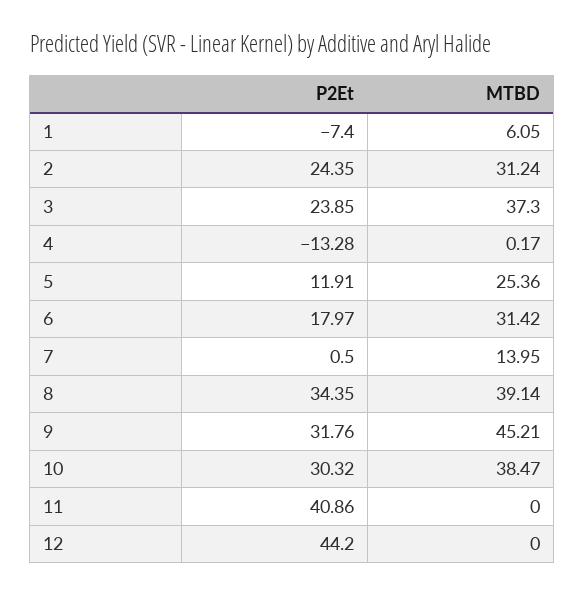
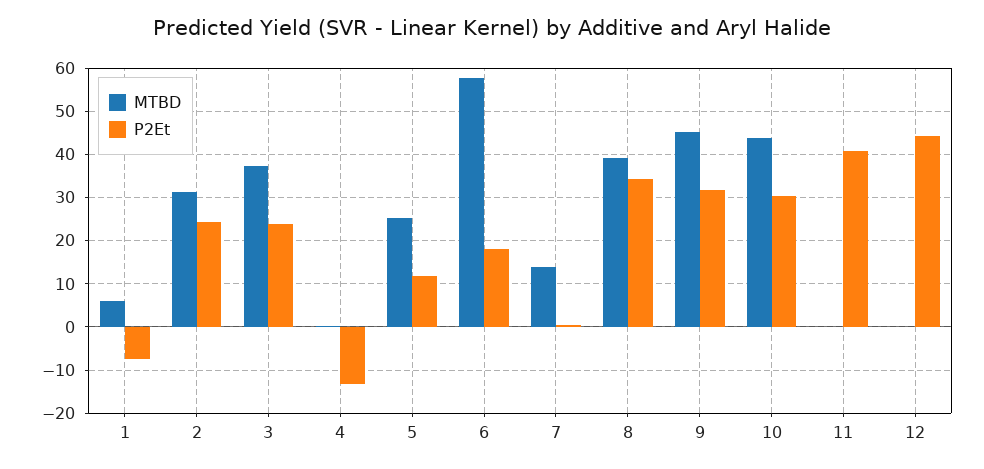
MTBD, 6: 31.42 -> 58
MTBD, 10: 38.47 -> 44

